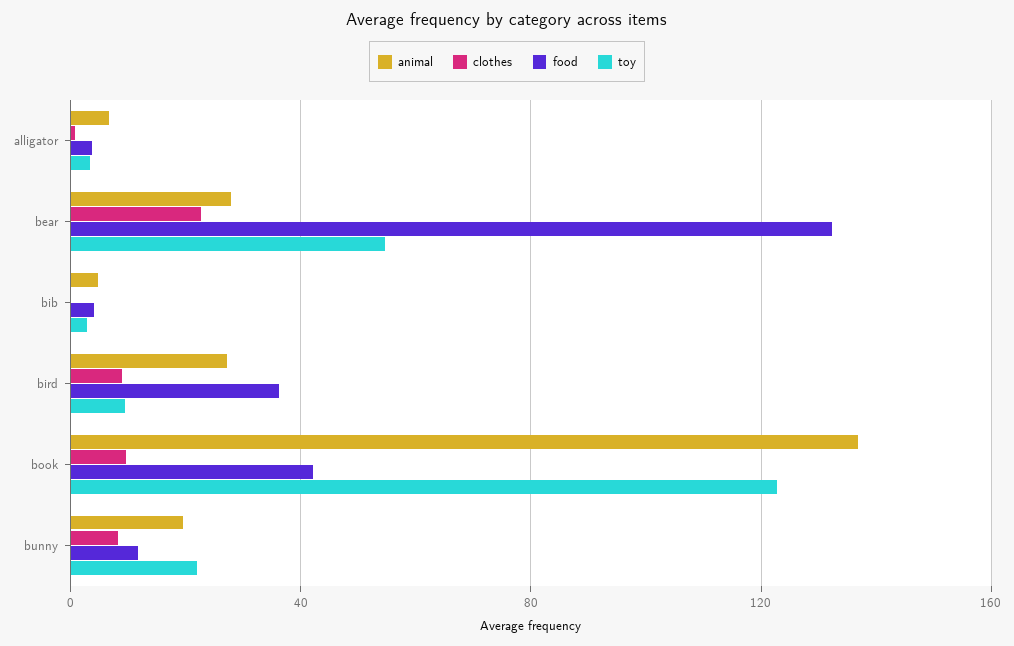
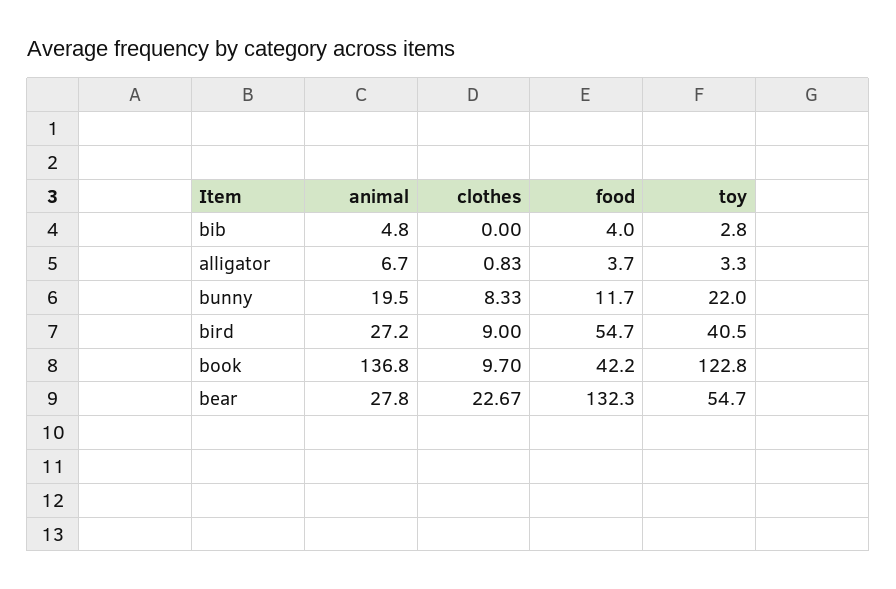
food, bird: 35 -> 54.7
toy, bird: 10 -> 40.5

